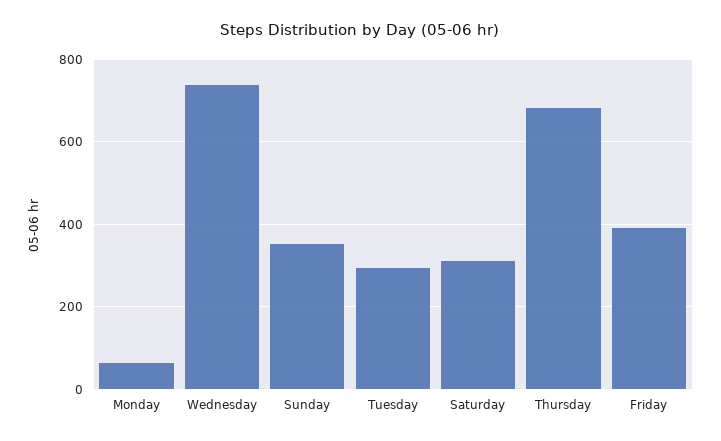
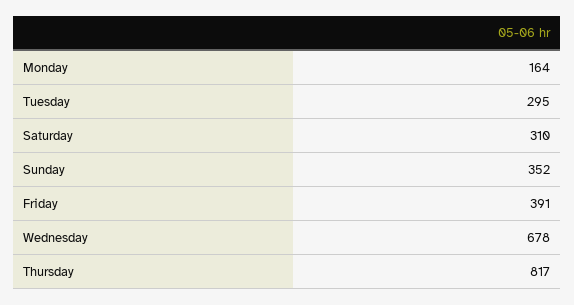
Monday: 60 -> 164
Wednesday: 740 -> 678
Thursday: 680 -> 817

